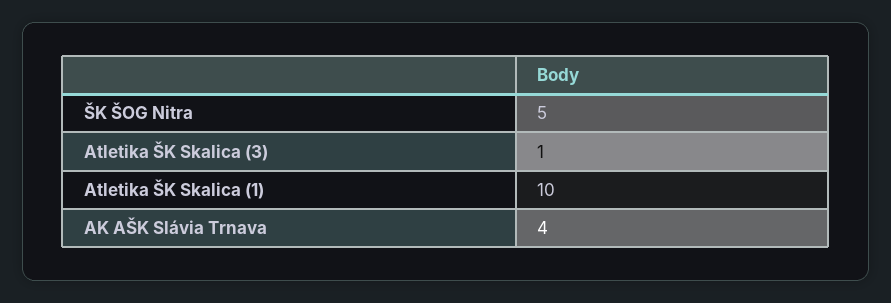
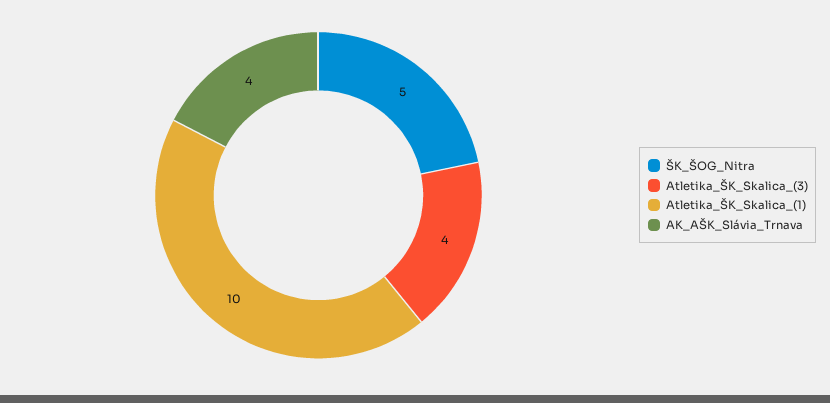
Atletika ŠK Skalica (3): 1 -> 4

